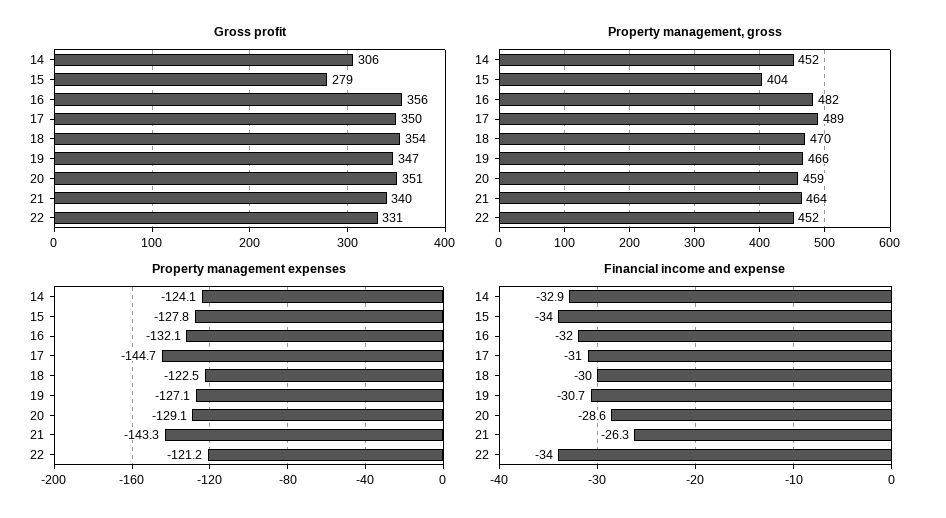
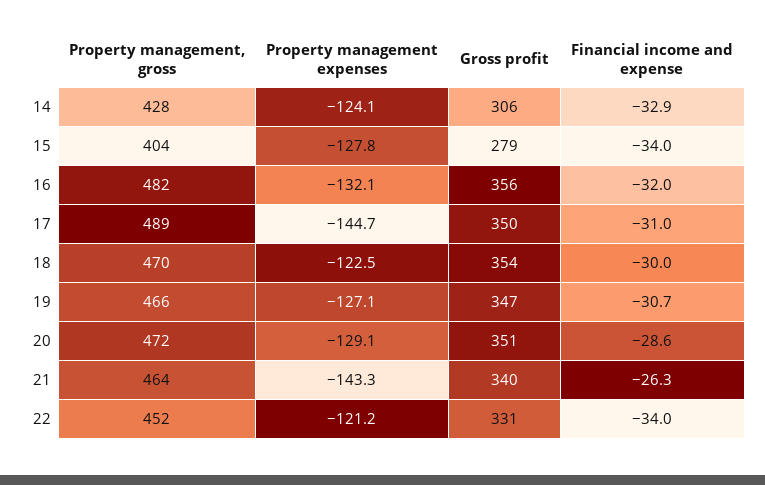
Property management, gross, 14: 452 -> 428
Property management, gross, 20: 459 -> 472

